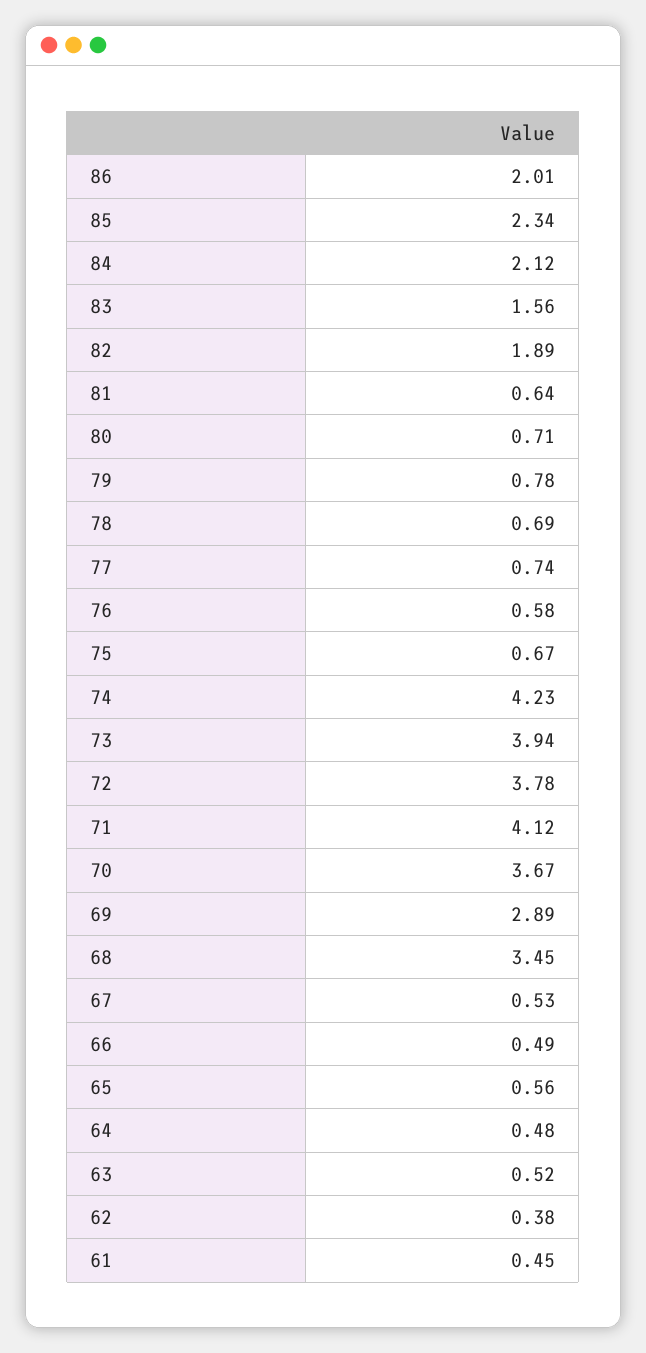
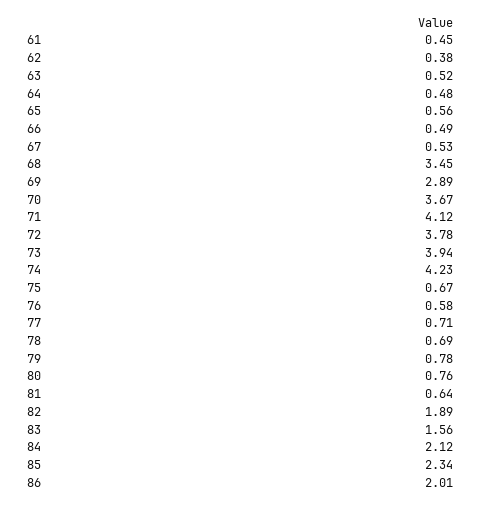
80: 0.71 -> 0.76
77: 0.74 -> 0.71

